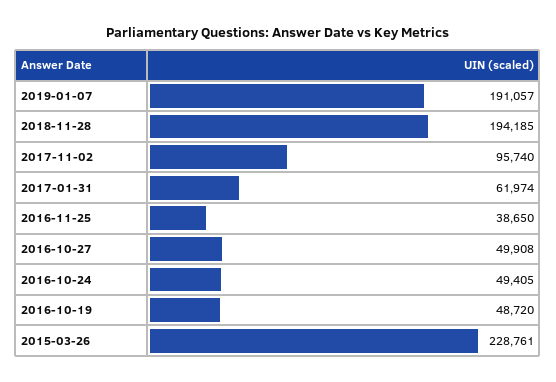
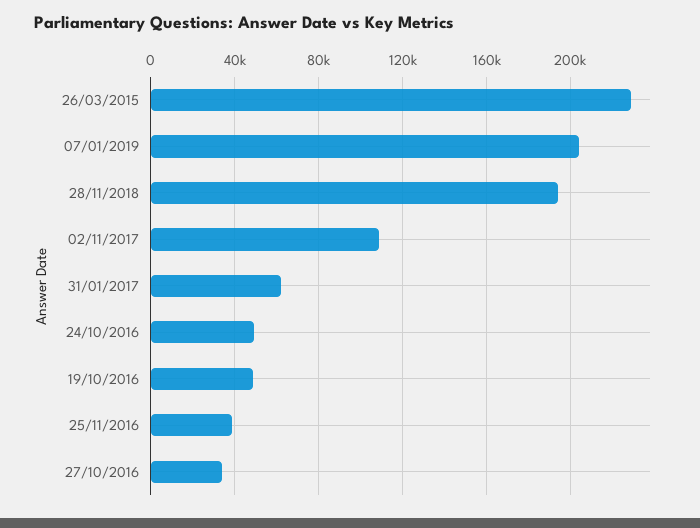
2019-01-07: 191057 -> 205000
2017-11-02: 95740 -> 110000
2016-10-27: 49908 -> 35000

